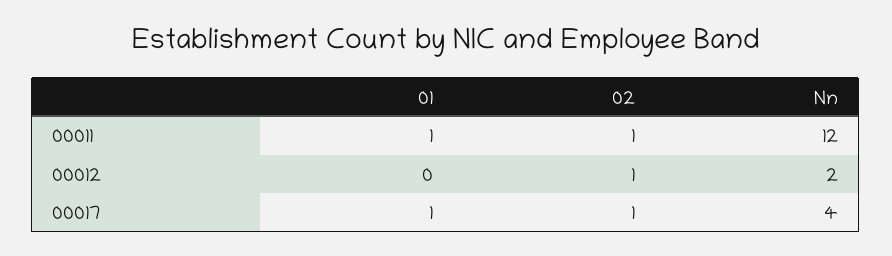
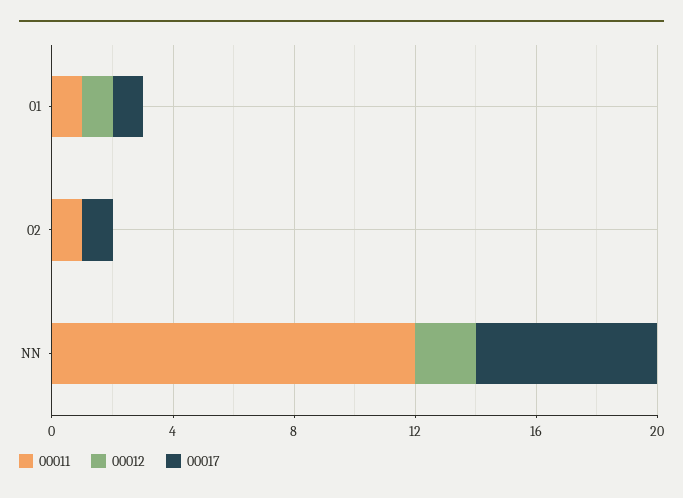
00012, 01: 0 -> 1
00012, 02: 1 -> 0
00017, Nn: 4 -> 6

